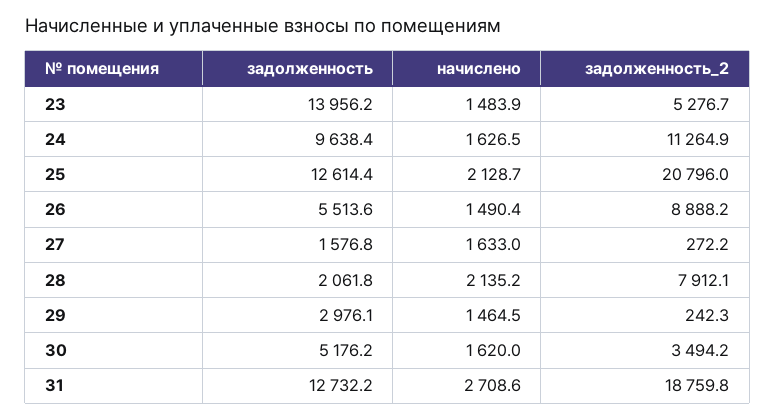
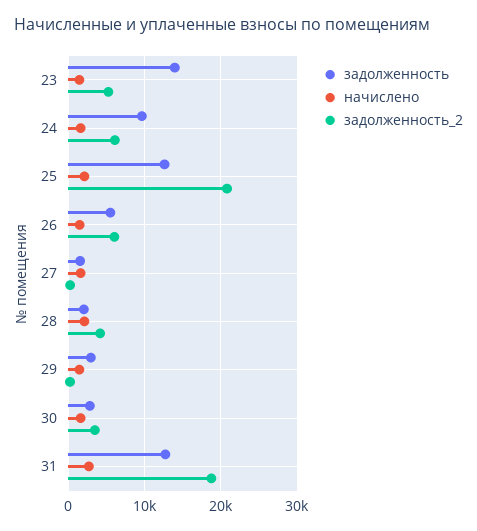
задолженность_2, 24: 11264.9 -> 6000
задолженность_2, 26: 8888.2 -> 6000
задолженность_2, 28: 7912.1 -> 4000
задолженность, 30: 5176.2 -> 3000

